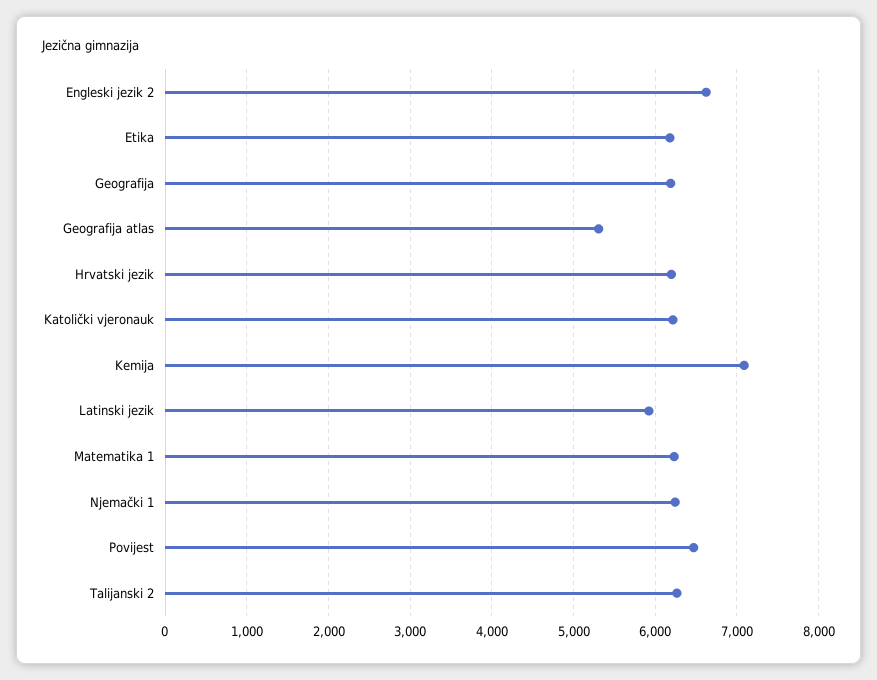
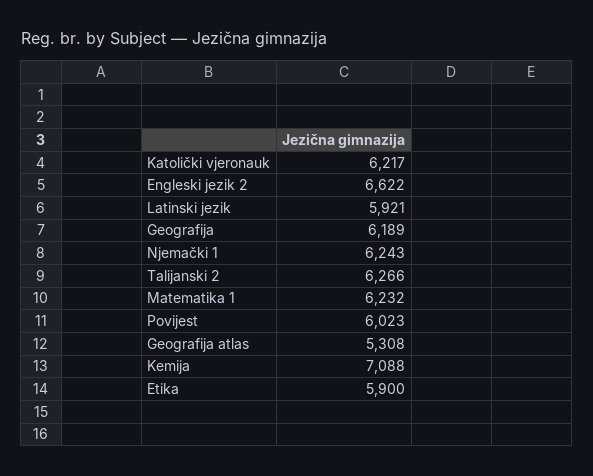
Etika: 6200 -> 5900
Hrvatski jezik: 6200 -> none
Povijest: 6500 -> 6023

